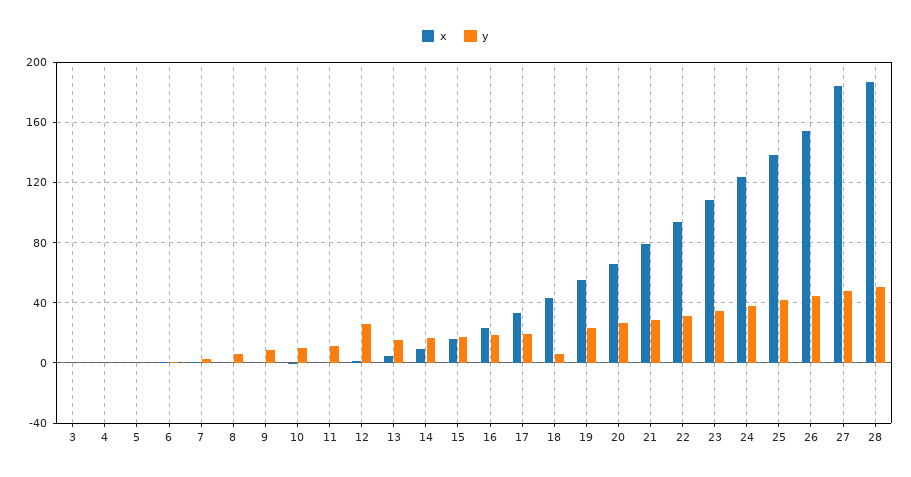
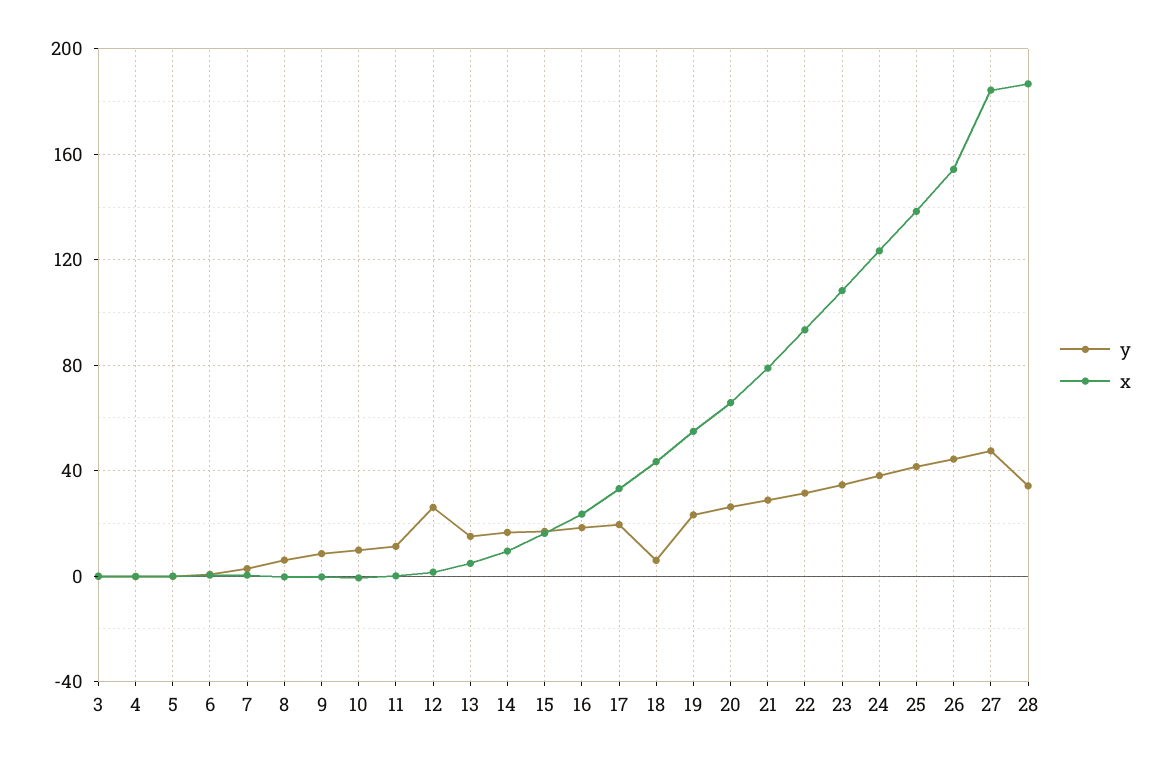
y, 28: 50 -> 35

